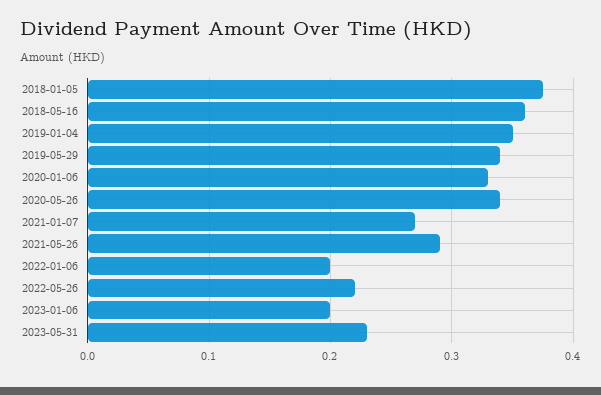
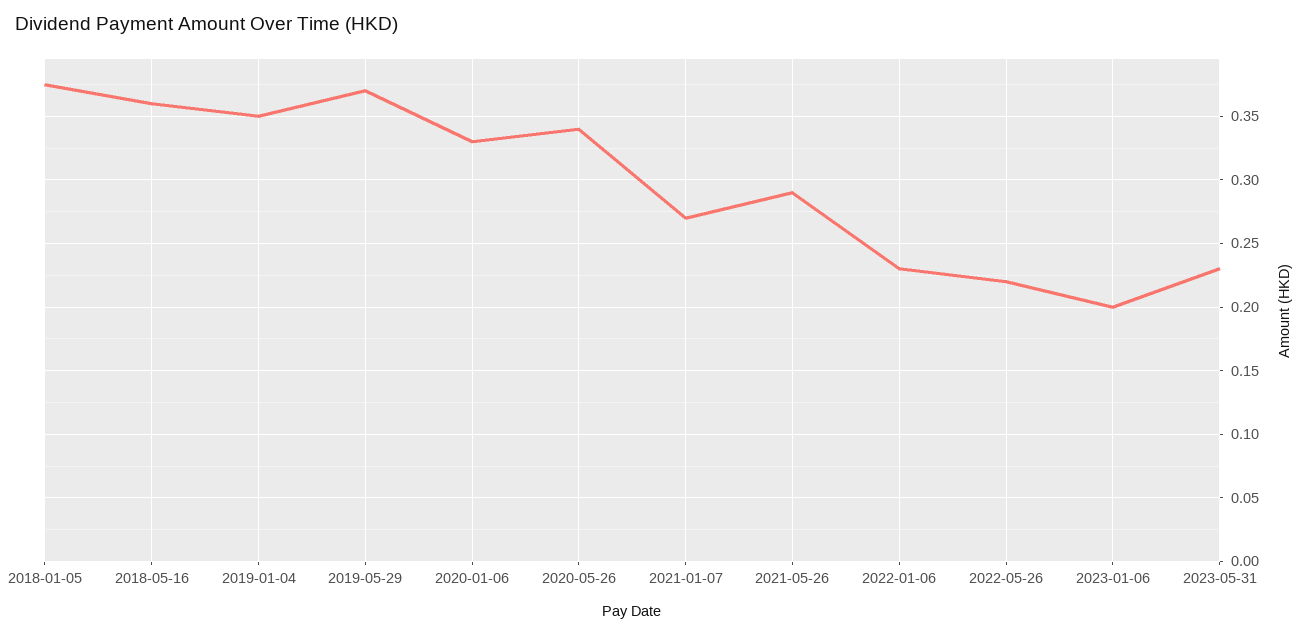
2019-05-29: 0.34 -> 0.37
2022-01-06: 0.2 -> 0.23

